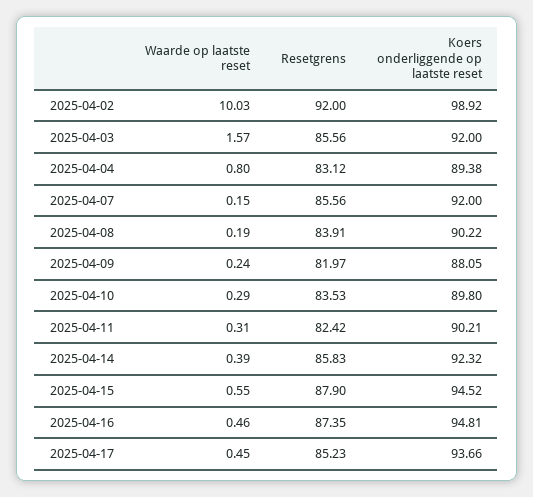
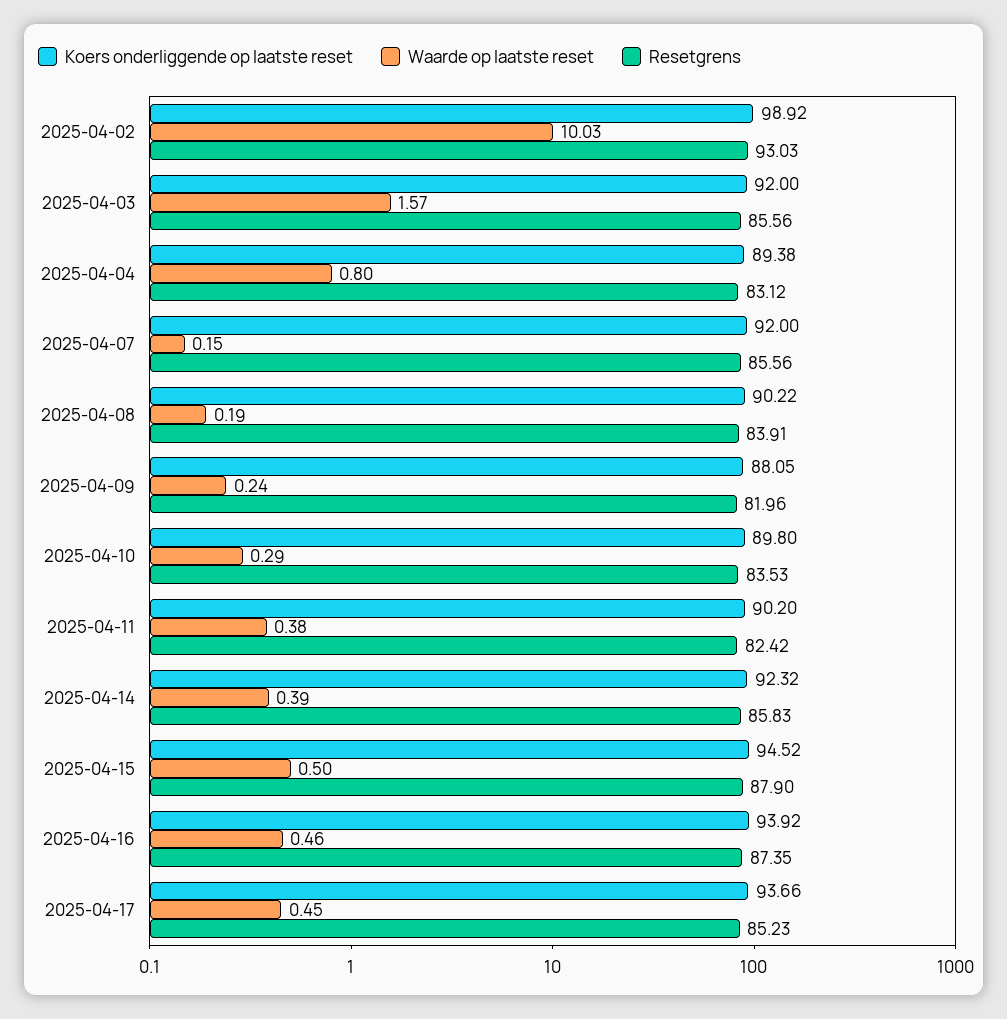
Resetgrens, 2025-04-02: 92 -> 93.03
Resetgrens, 2025-04-09: 81.97 -> 81.96
Waarde op laatste reset, 2025-04-11: 0.31 -> 0.38
Koers onderliggende op laatste reset, 2025-04-11: 90.21 -> 90.2
Waarde op laatste reset, 2025-04-15: 0.55 -> 0.5
Koers onderliggende op laatste reset, 2025-04-16: 94.81 -> 93.92

